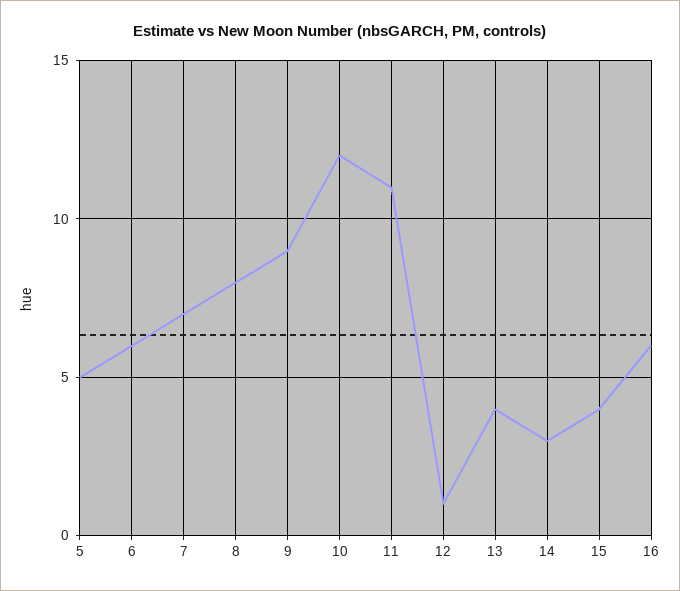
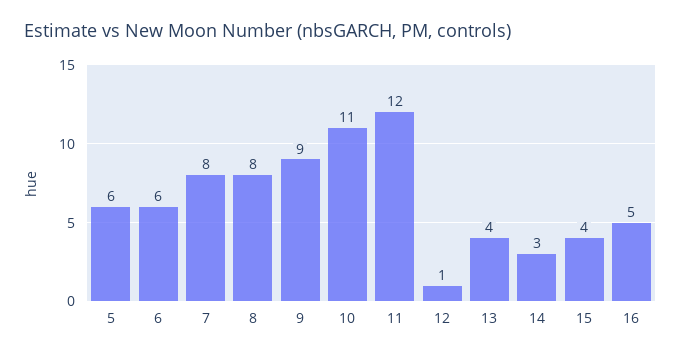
5: 5 -> 6
7: 7 -> 8
10: 12 -> 11
11: 11 -> 12
16: 6 -> 5

